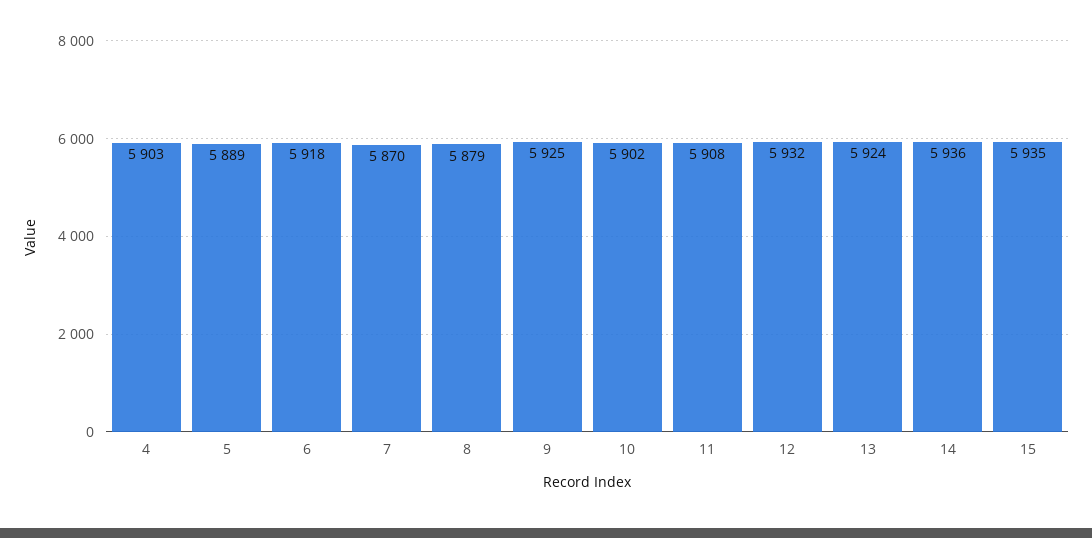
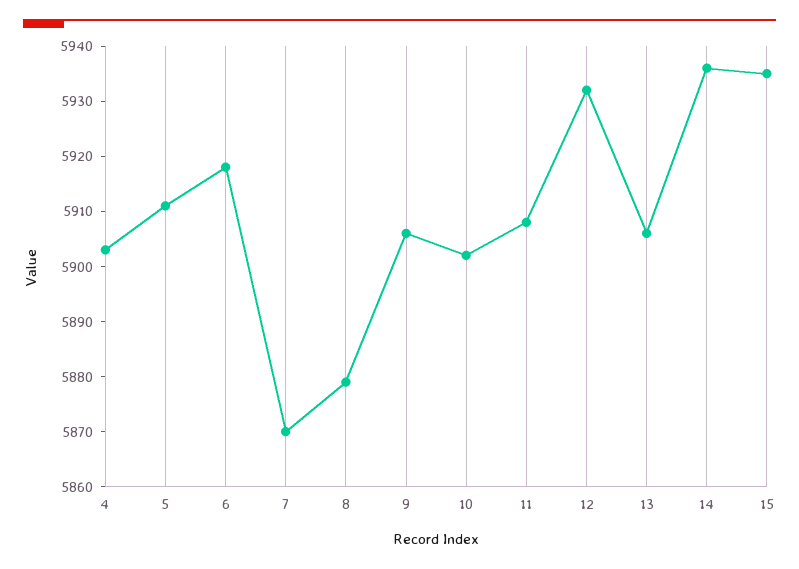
5: 5889 -> 5910
9: 5925 -> 5905
13: 5924 -> 5905

